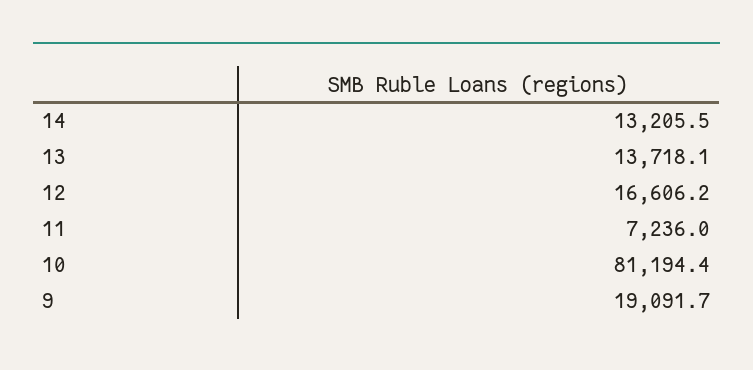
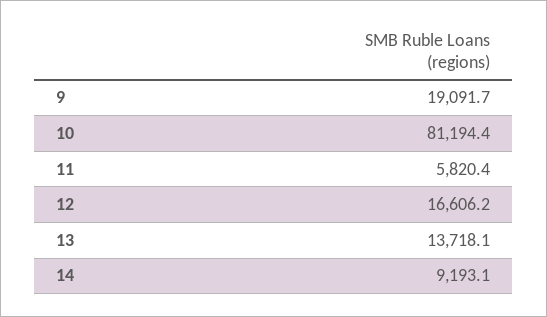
14: 13205.5 -> 9193.1
11: 7236 -> 5820.4

